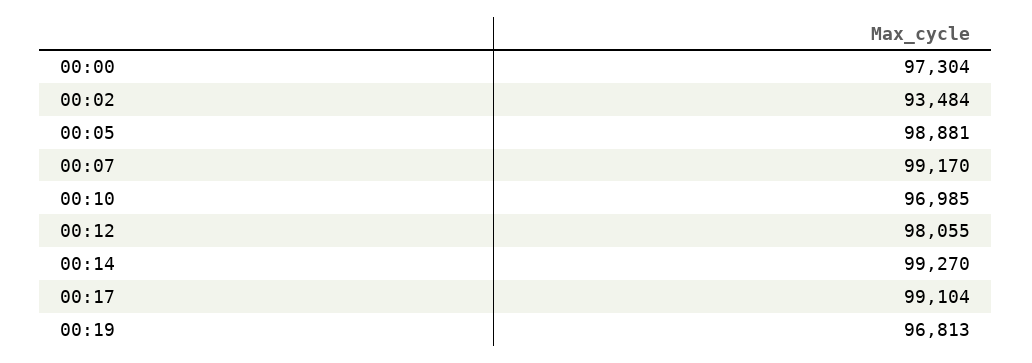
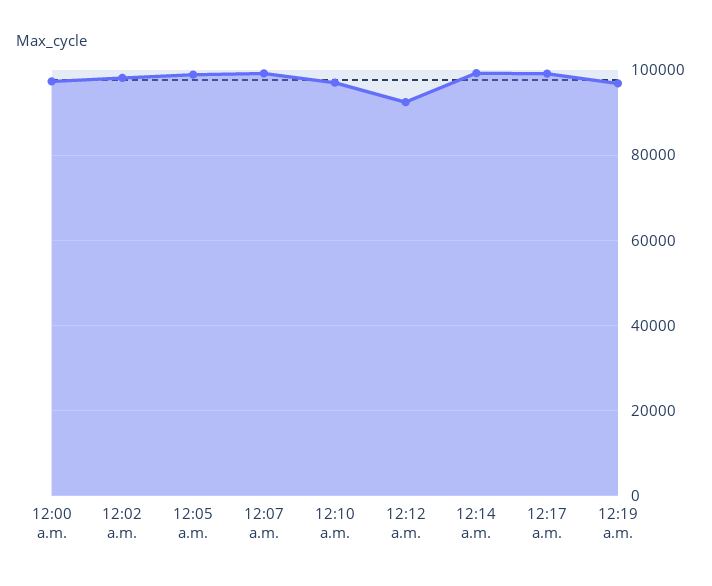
00:02: 93484 -> 98000
00:12: 98055 -> 92000

